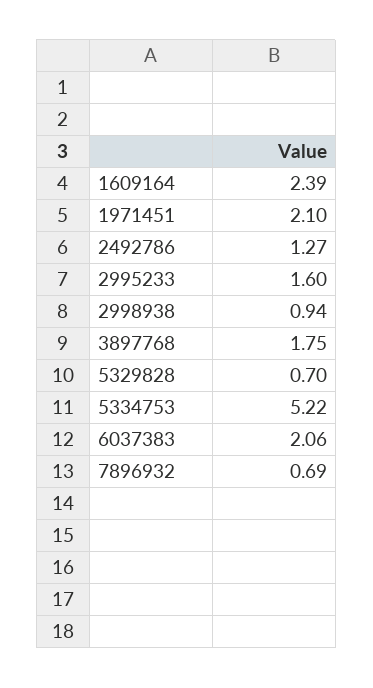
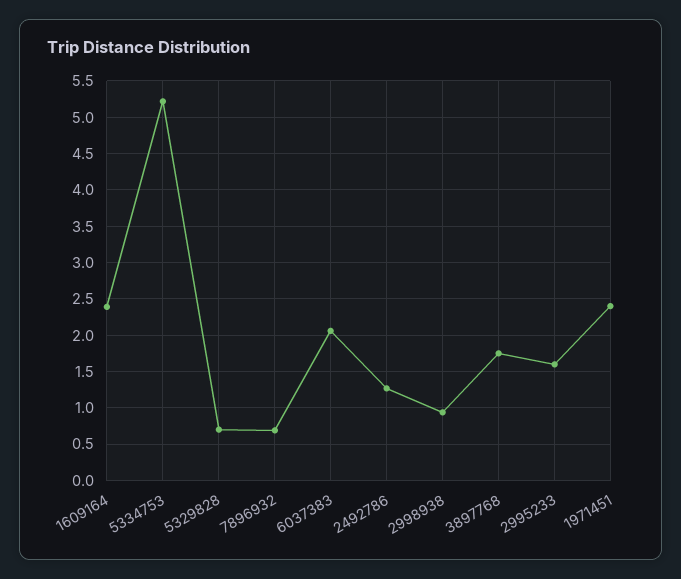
1971451: 2.1 -> 2.4

